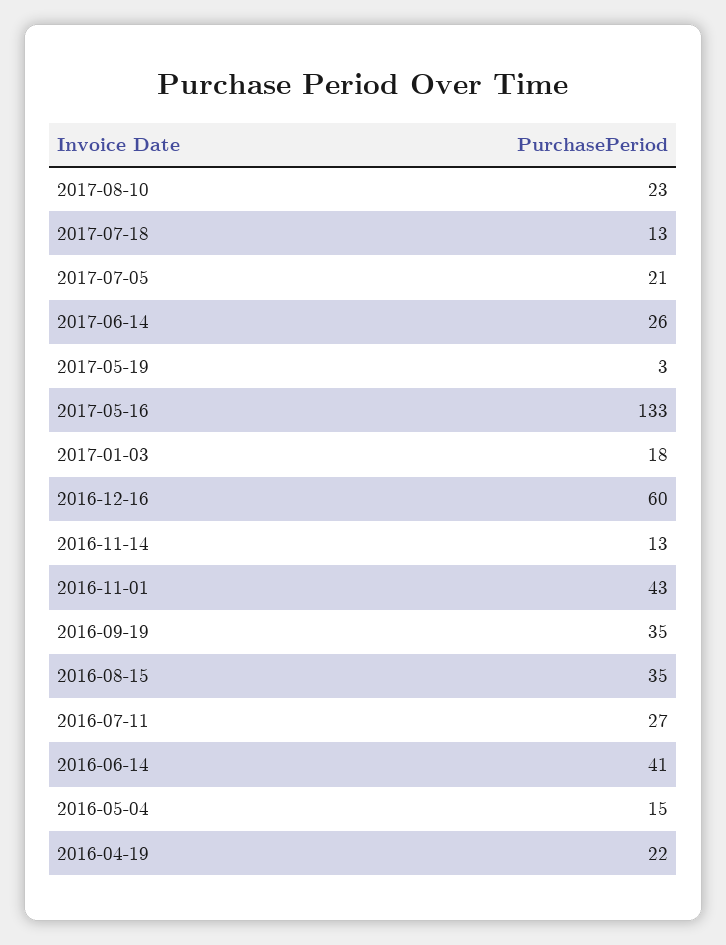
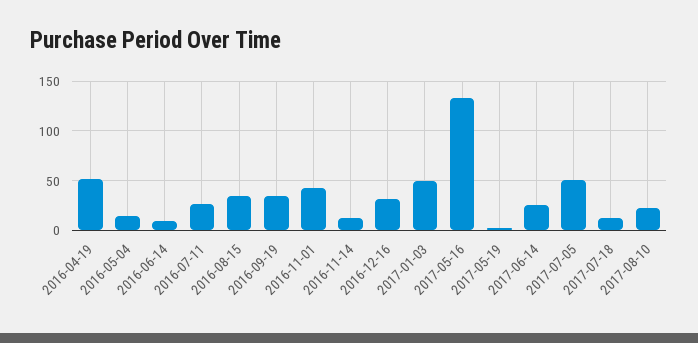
2017-07-05: 21 -> 50
2017-01-03: 18 -> 50
2016-12-16: 60 -> 30
2016-06-14: 41 -> 10
2016-04-19: 22 -> 50

